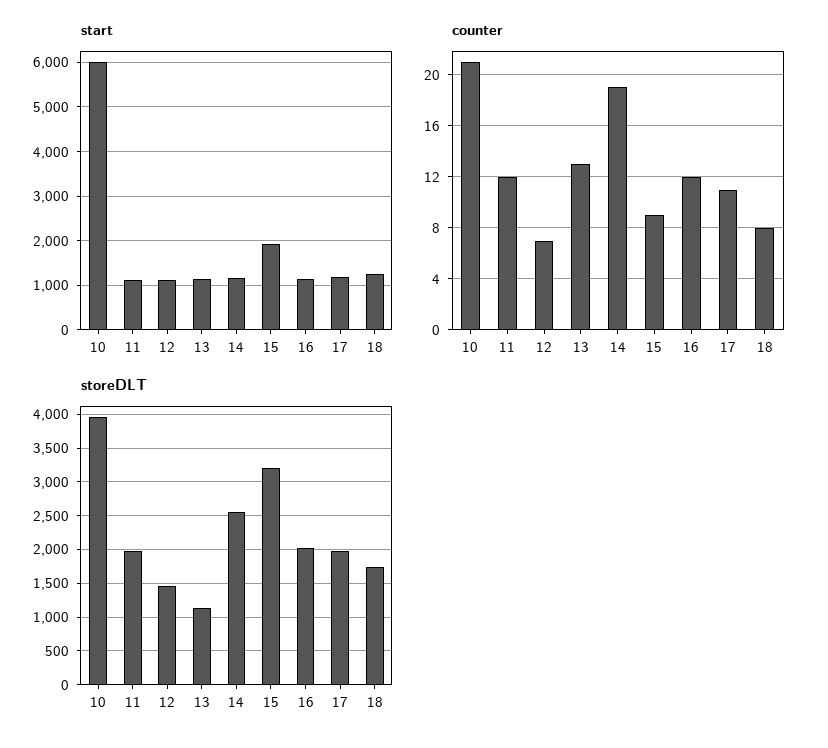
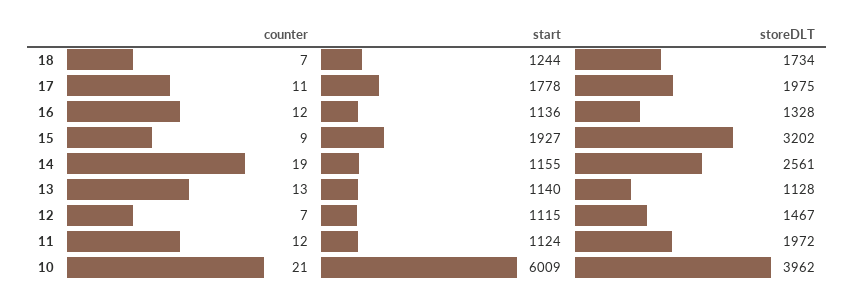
start, 17: 1200 -> 1778
counter, 18: 8 -> 7
storeDLT, 16: 2000 -> 1328

